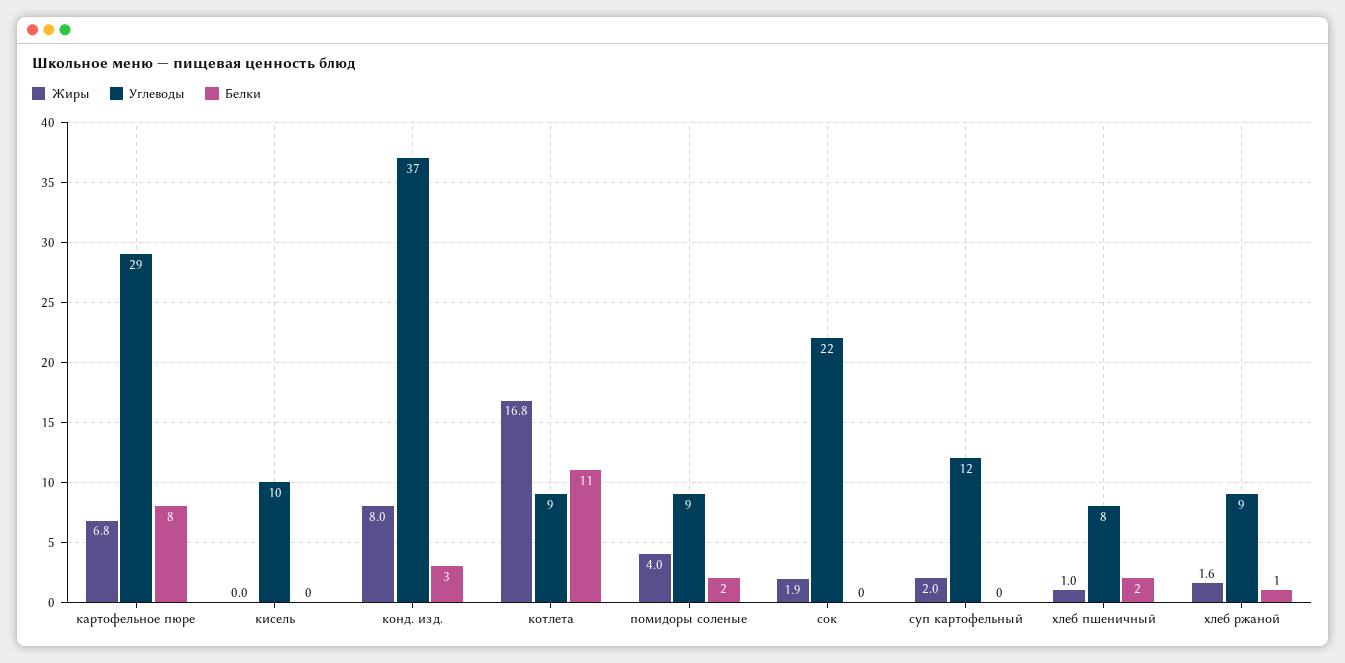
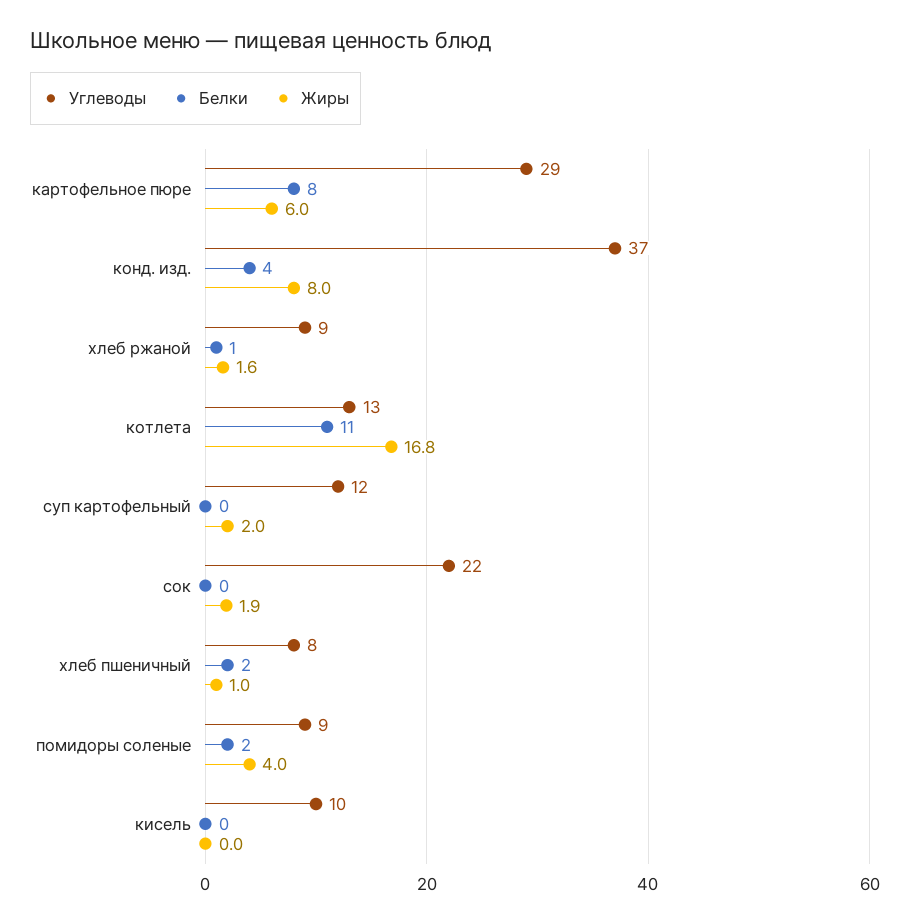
Жиры, картофельное пюре: 6.8 -> 6
Белки, конд. изд.: 3 -> 4
Углеводы, котлета: 9 -> 13

